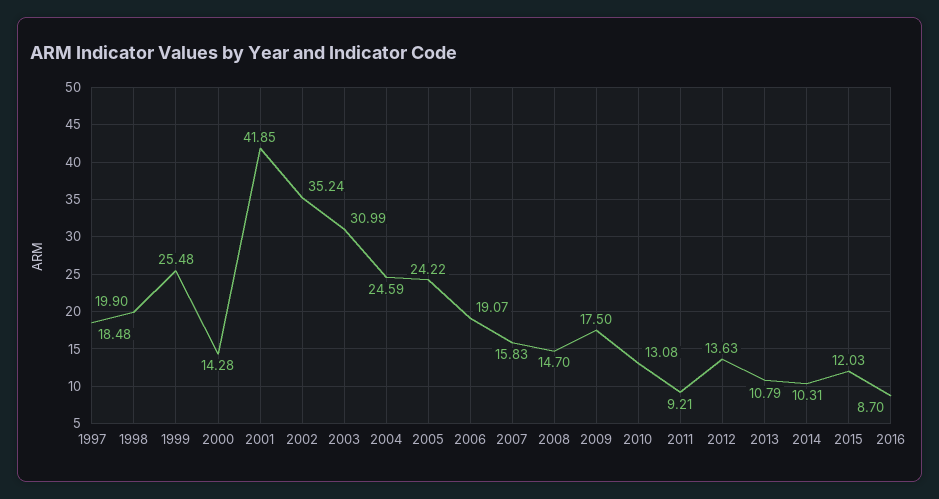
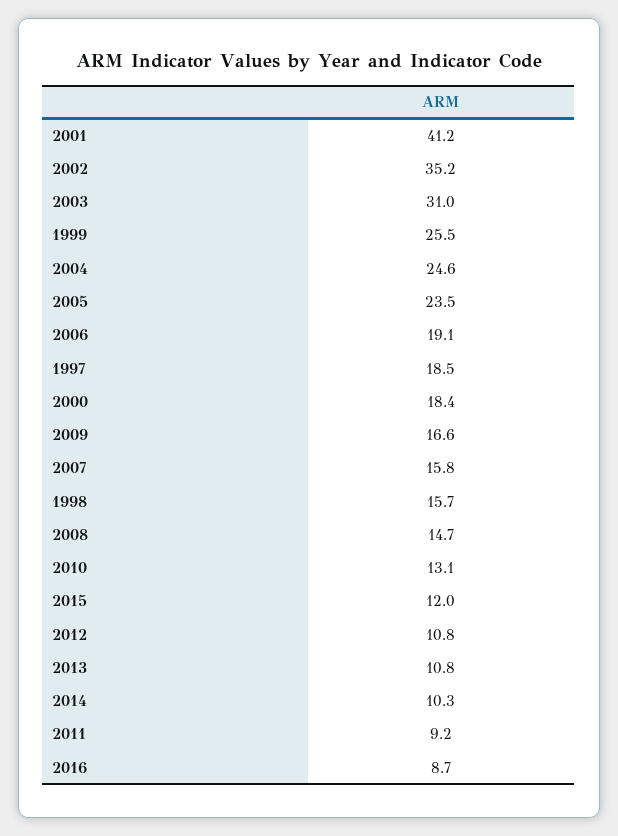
1998: 19.9 -> 15.7
2000: 14.28 -> 18.4
2001: 41.85 -> 41.2
2005: 24.22 -> 23.5
2009: 17.5 -> 16.6
2012: 13.63 -> 10.8

